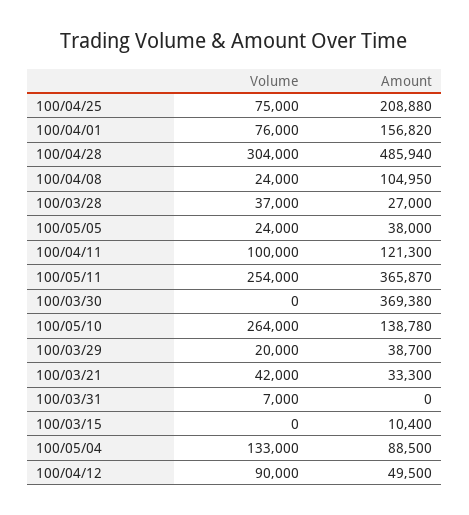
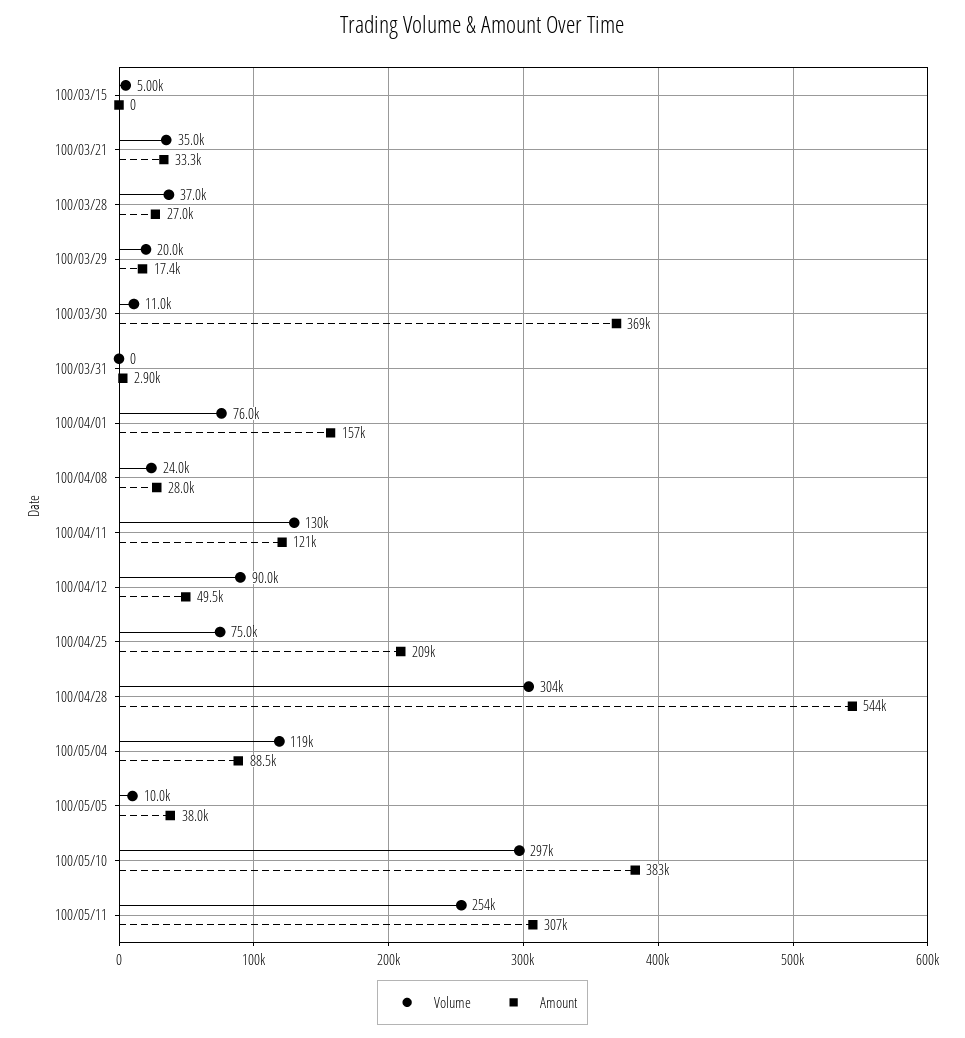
Amount, 100/04/28: 485940 -> 544000
Amount, 100/04/08: 104950 -> 28000
Volume, 100/05/05: 24000 -> 10000
Volume, 100/04/11: 100000 -> 130000
Amount, 100/05/11: 365870 -> 307000
Volume, 100/03/30: 0 -> 11000
Volume, 100/05/10: 264000 -> 297000
Amount, 100/05/10: 138780 -> 383000
Amount, 100/03/29: 38700 -> 17400
Volume, 100/03/21: 42000 -> 35000
Volume, 100/03/31: 7000 -> 0
Amount, 100/03/31: 0 -> 2900
Volume, 100/03/15: 0 -> 5000
Amount, 100/03/15: 10400 -> 0
Volume, 100/05/04: 133000 -> 119000

